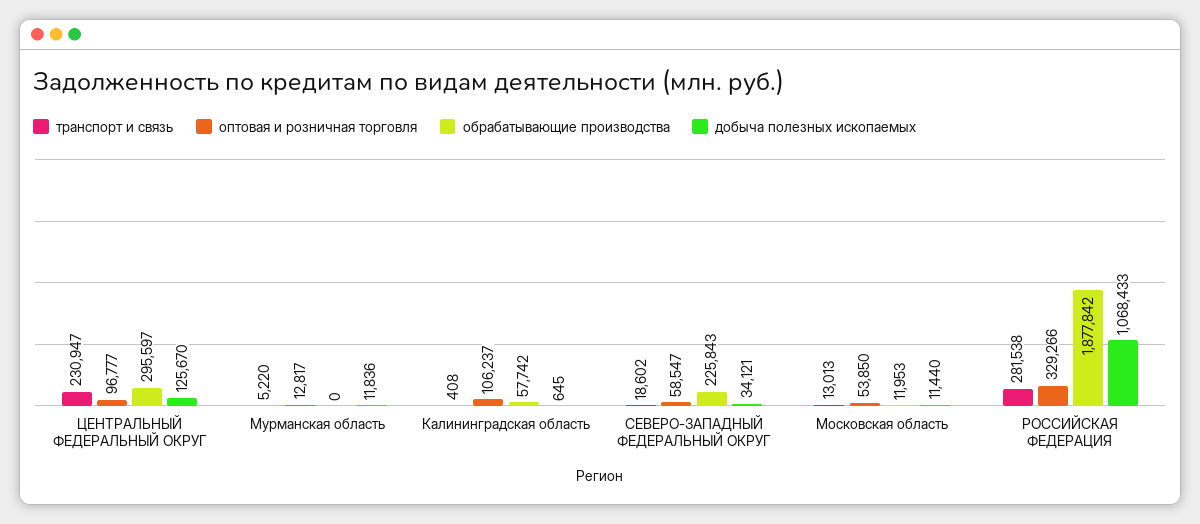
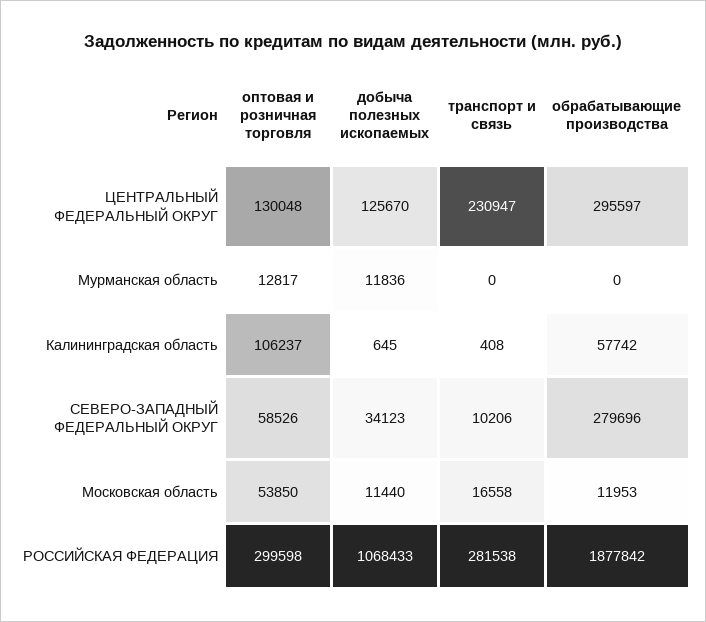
оптовая и розничная торговля, ЦЕНТРАЛЬНЫЙ ФЕДЕРАЛЬНЫЙ ОКРУГ: 96777 -> 130048
транспорт и связь, Мурманская область: 5220 -> 0
транспорт и связь, СЕВЕРО-ЗАПАДНЫЙ ФЕДЕРАЛЬНЫЙ ОКРУГ: 18602 -> 10206
оптовая и розничная торговля, СЕВЕРО-ЗАПАДНЫЙ ФЕДЕРАЛЬНЫЙ ОКРУГ: 58547 -> 58526
обрабатывающие производства, СЕВЕРО-ЗАПАДНЫЙ ФЕДЕРАЛЬНЫЙ ОКРУГ: 225843 -> 279696
добыча полезных ископаемых, СЕВЕРО-ЗАПАДНЫЙ ФЕДЕРАЛЬНЫЙ ОКРУГ: 34121 -> 34123
транспорт и связь, Московская область: 13013 -> 16558
оптовая и розничная торговля, РОССИЙСКАЯ ФЕДЕРАЦИЯ: 329266 -> 299598

